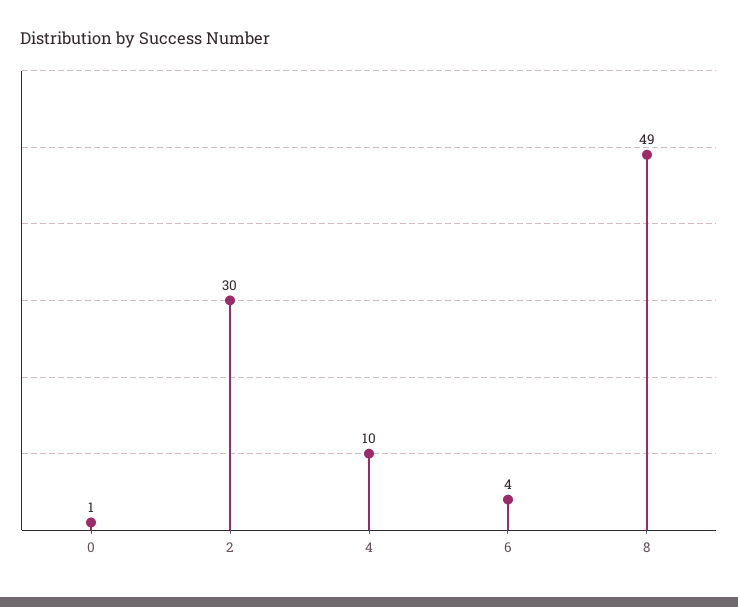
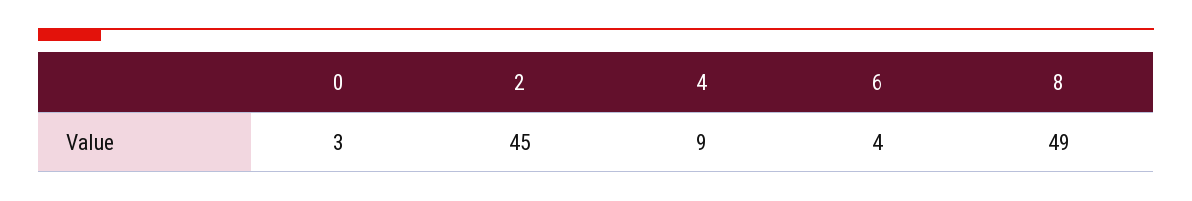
0: 1 -> 3
2: 30 -> 45
4: 10 -> 9

